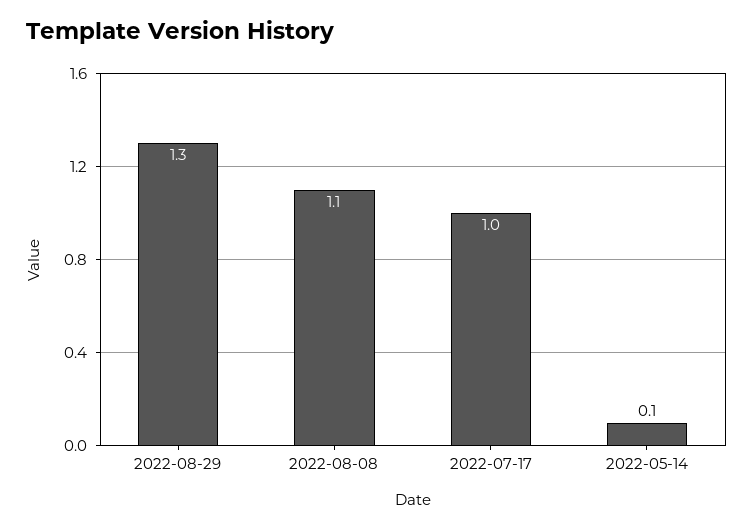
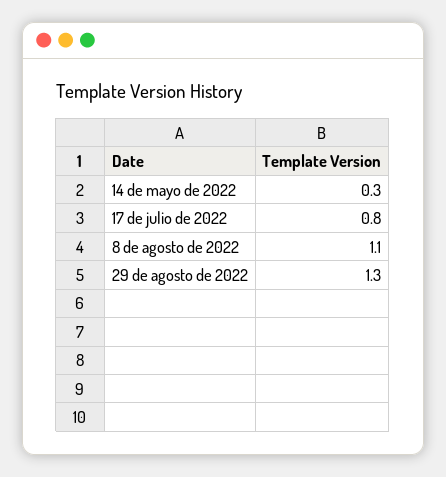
2022-07-17: 1 -> 0.8
2022-05-14: 0.1 -> 0.3

